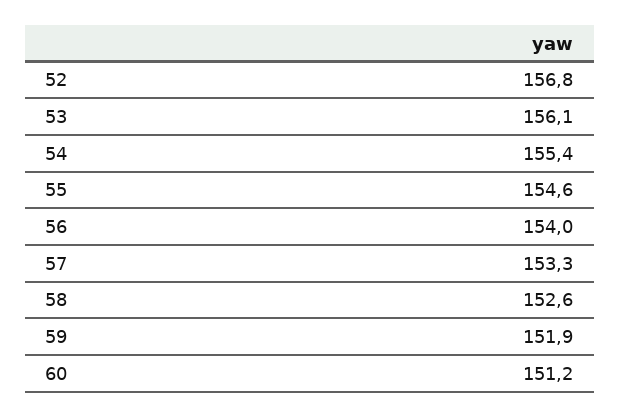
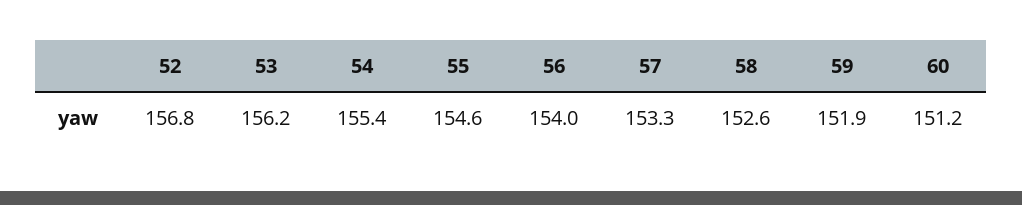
53: 156.1 -> 156.2

